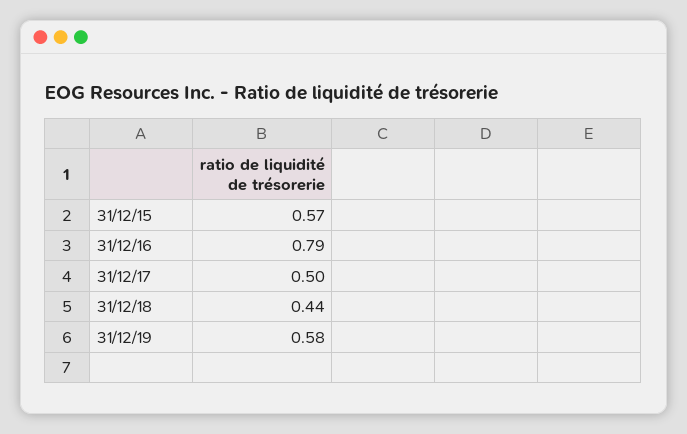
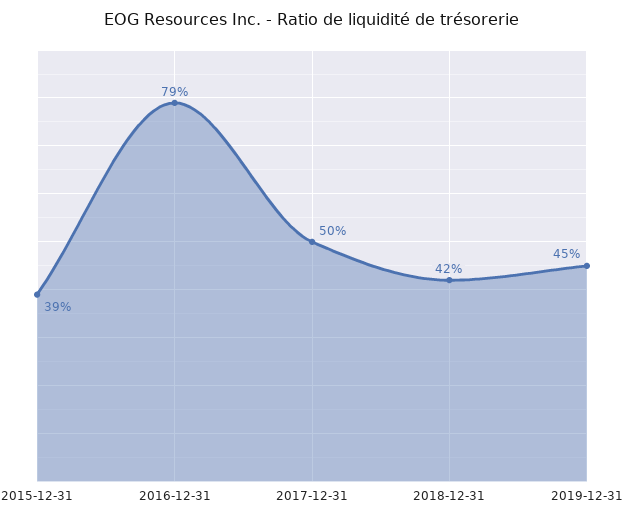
31/12/15: 0.57 -> 0.39
31/12/18: 0.44 -> 0.42
31/12/19: 0.58 -> 0.45

